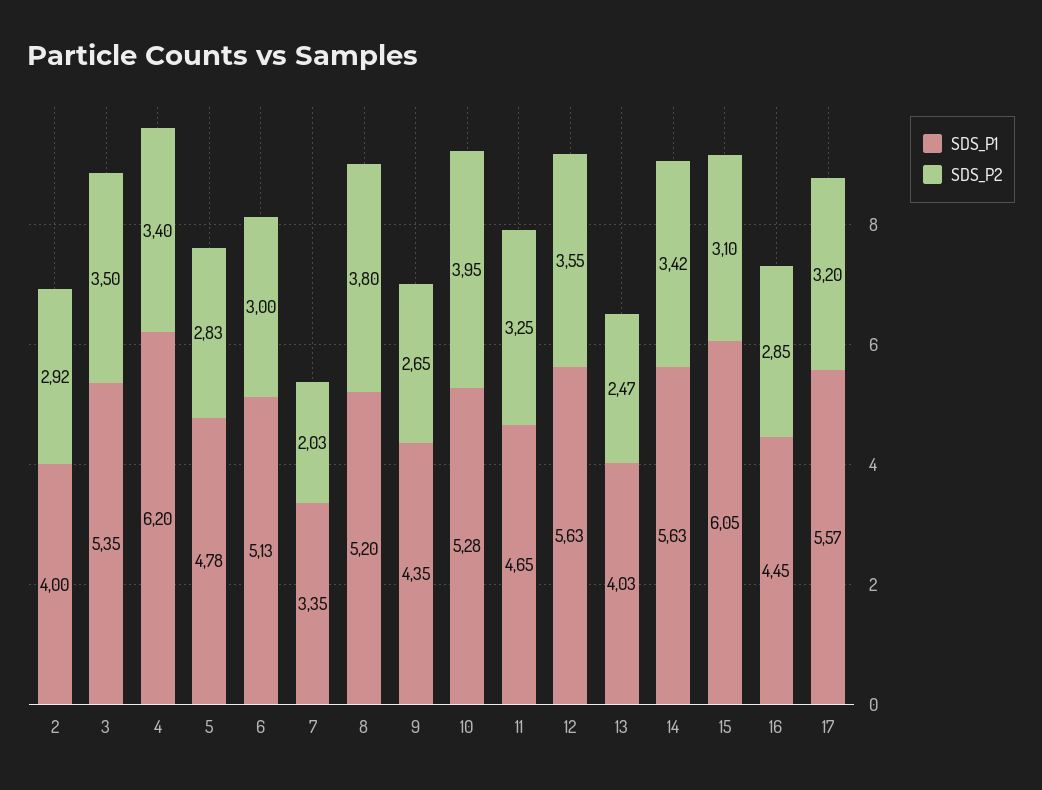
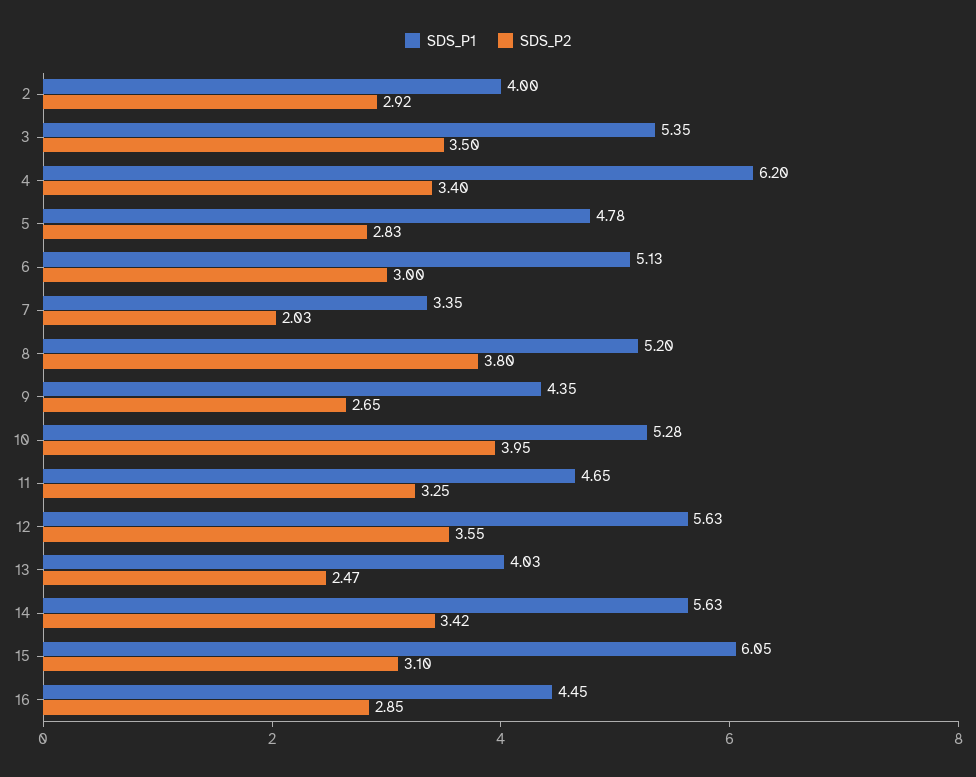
SDS_P1, 17: 5.57 -> none
SDS_P2, 17: 3.2 -> none

